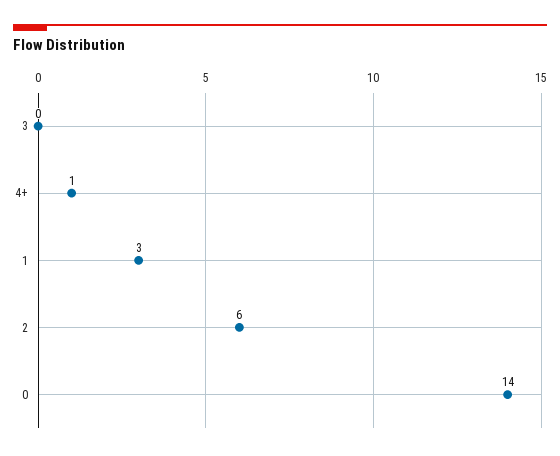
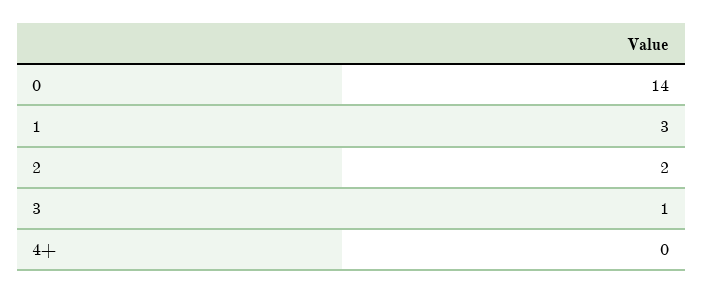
3: 0 -> 1
4+: 1 -> 0
2: 6 -> 2

